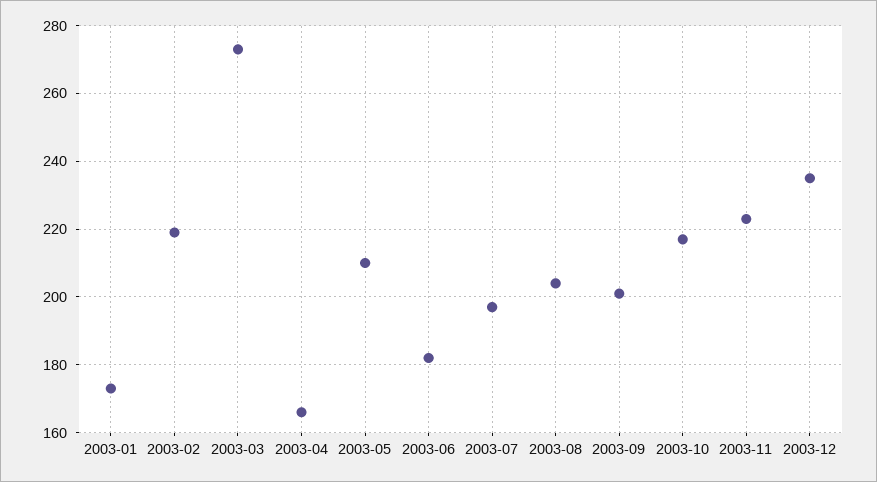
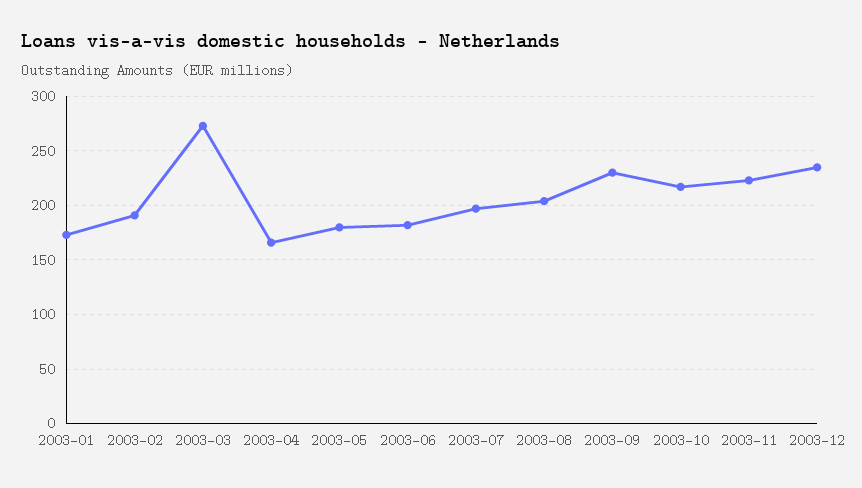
2003-02: 220 -> 190
2003-05: 210 -> 180
2003-09: 200 -> 230

